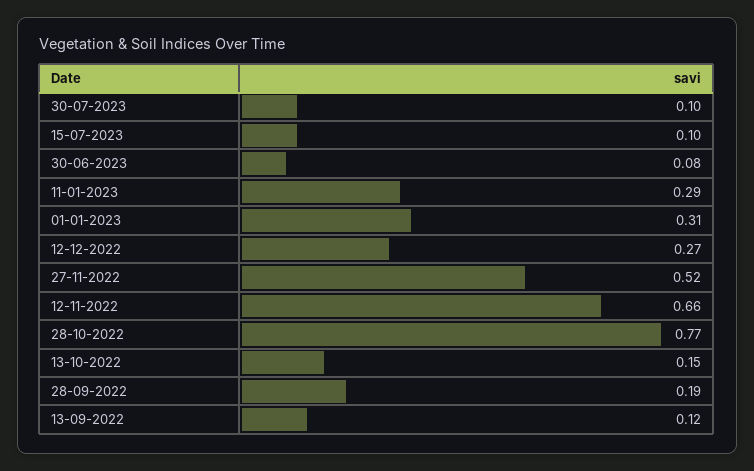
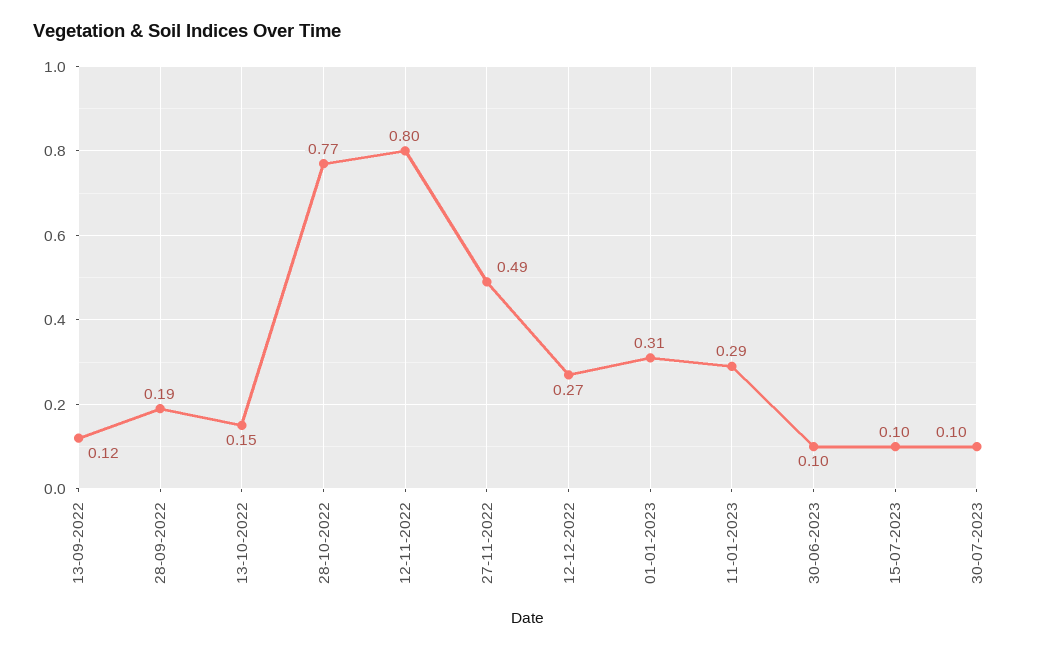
30-06-2023: 0.08 -> 0.1
27-11-2022: 0.52 -> 0.49
12-11-2022: 0.66 -> 0.8

